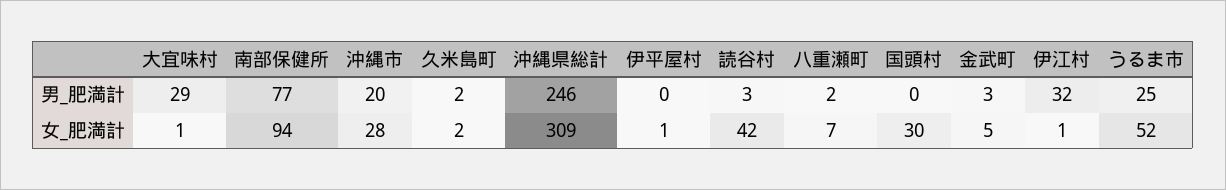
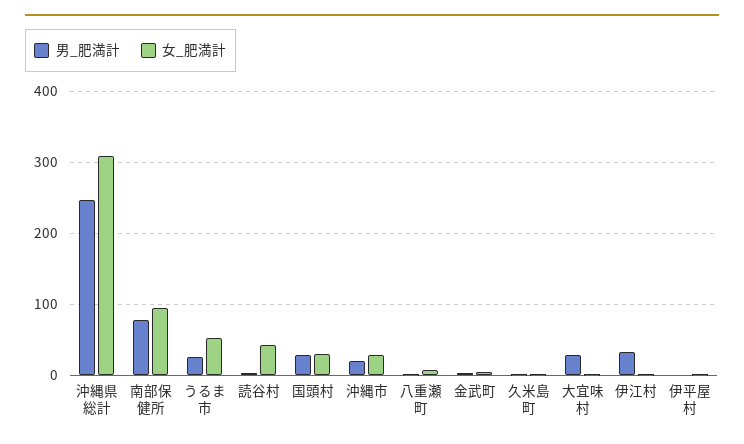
男_肥満計, 国頭村: 0 -> 30

